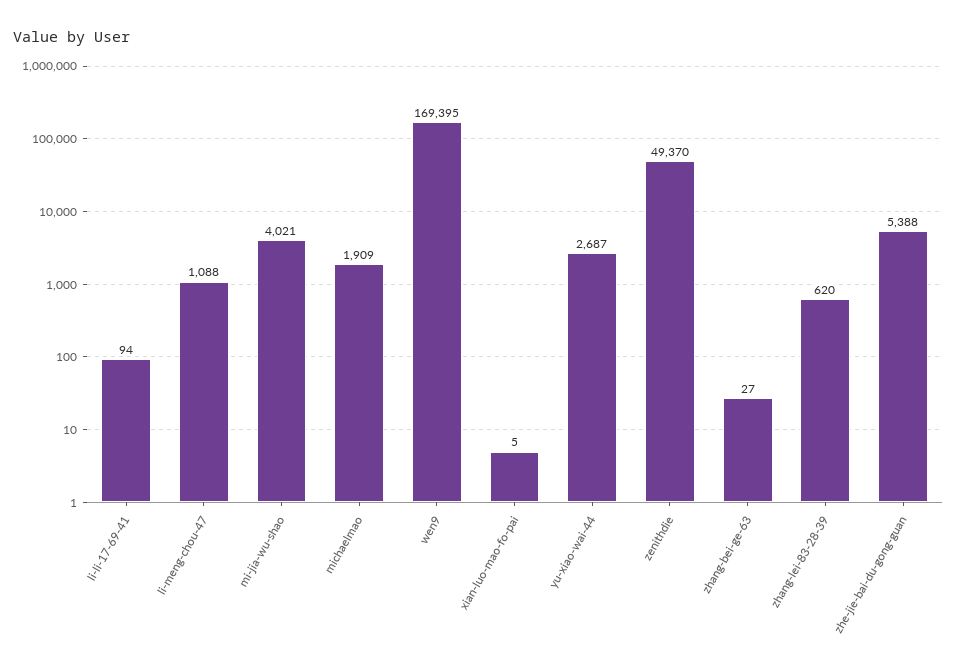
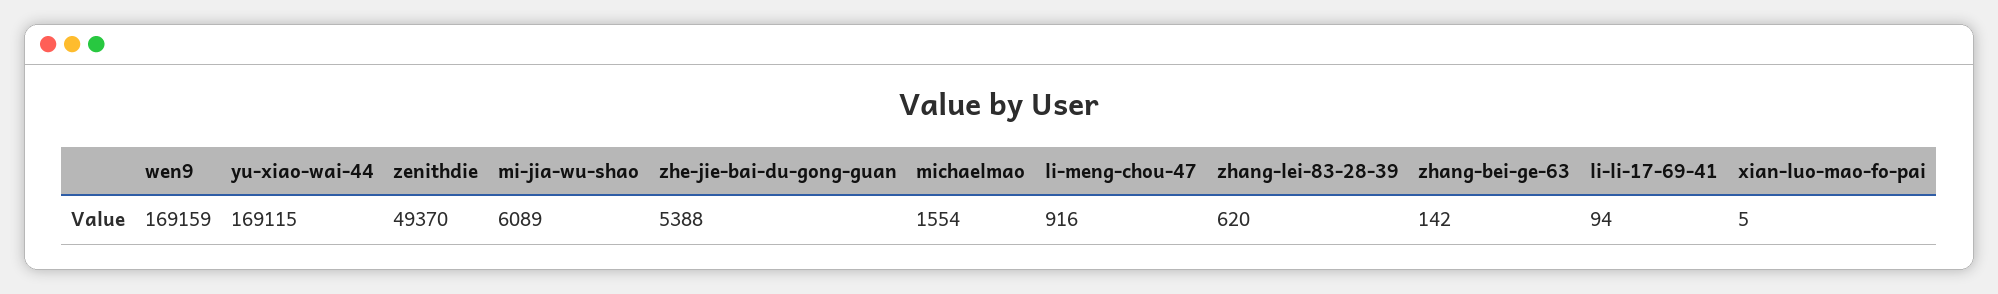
li-meng-chou-47: 1088 -> 916
mi-jia-wu-shao: 4021 -> 6089
michaelmao: 1909 -> 1554
wen9: 169395 -> 169159
yu-xiao-wai-44: 2687 -> 169115
zhang-bei-ge-63: 27 -> 142

